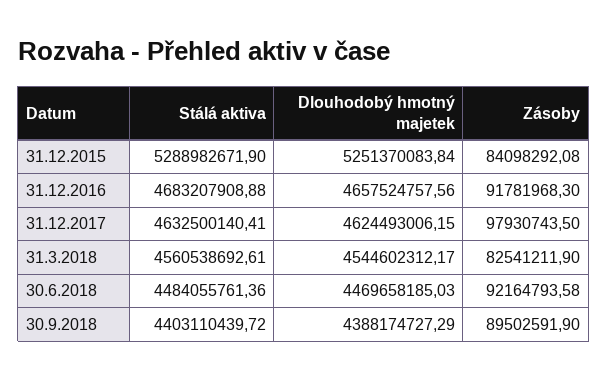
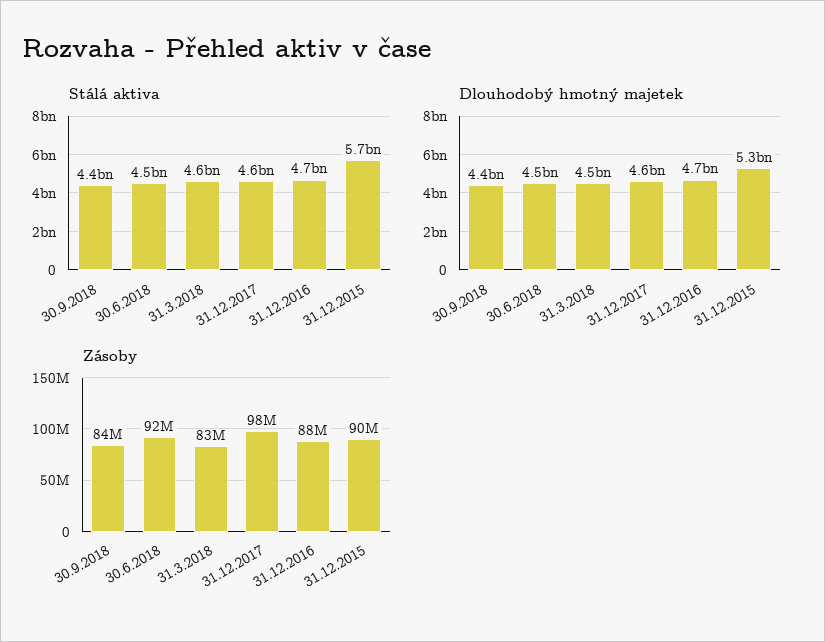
Stálá aktiva, 31.12.2015: 5288982671.9 -> 5700000000
Zásoby, 31.12.2015: 84098292.08 -> 90000000
Zásoby, 31.12.2016: 91781968.3 -> 88000000
Zásoby, 30.9.2018: 89502591.9 -> 84000000

